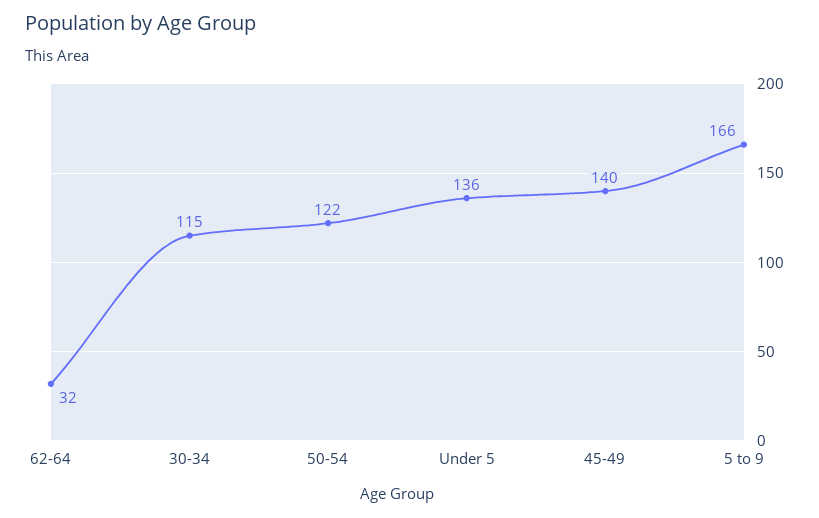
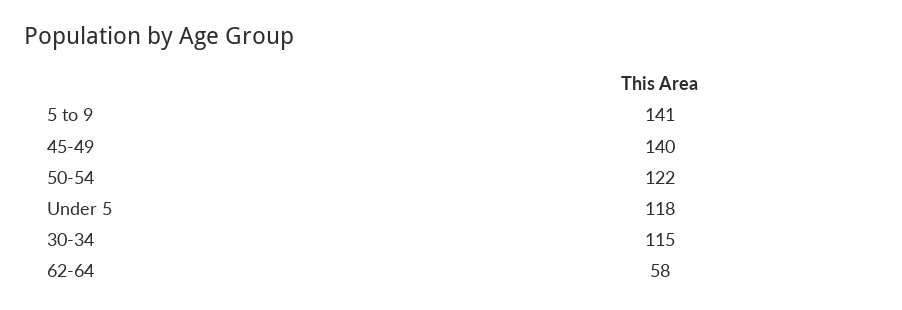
62-64: 32 -> 58
Under 5: 136 -> 118
5 to 9: 166 -> 141

